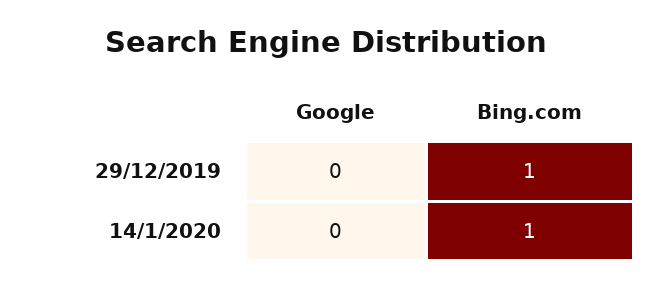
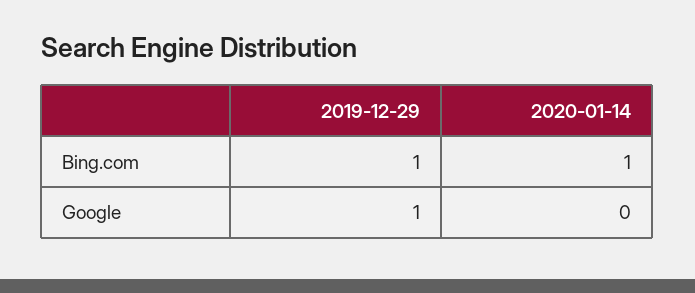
Google, 29/12/2019: 0 -> 1

